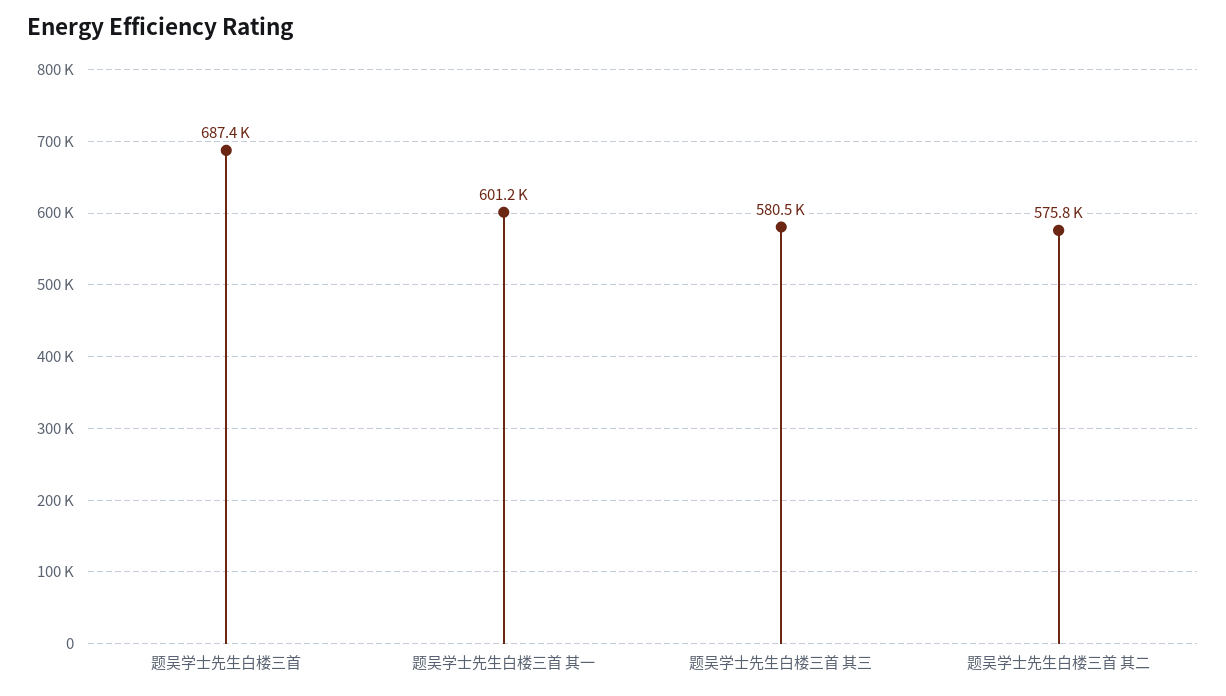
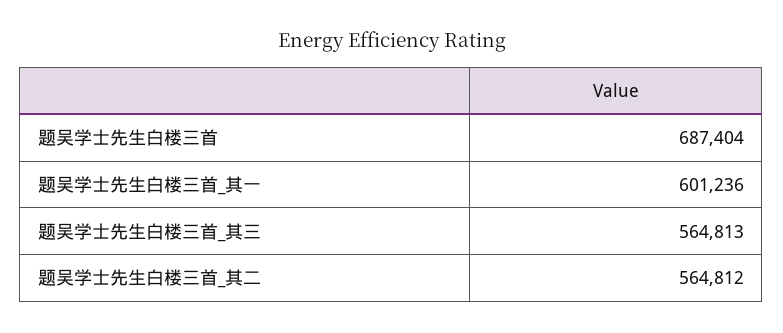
题吴学士先生白楼三首 其三: 580500 -> 564813
题吴学士先生白楼三首 其二: 575800 -> 564812

